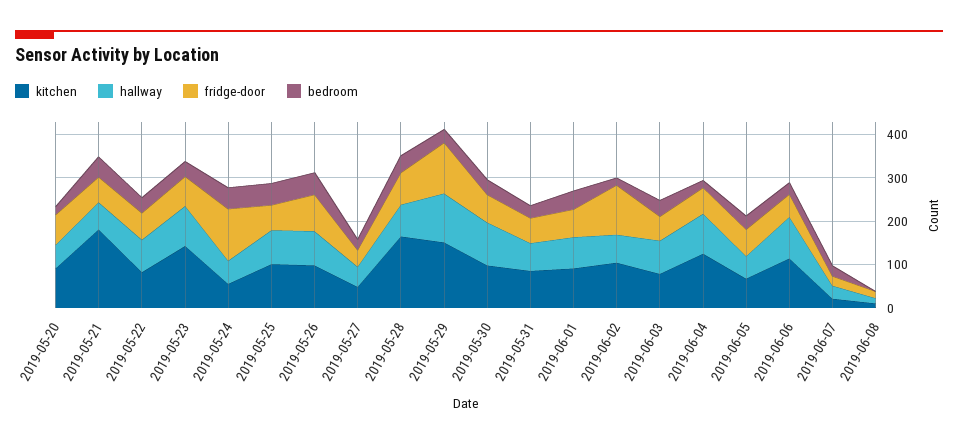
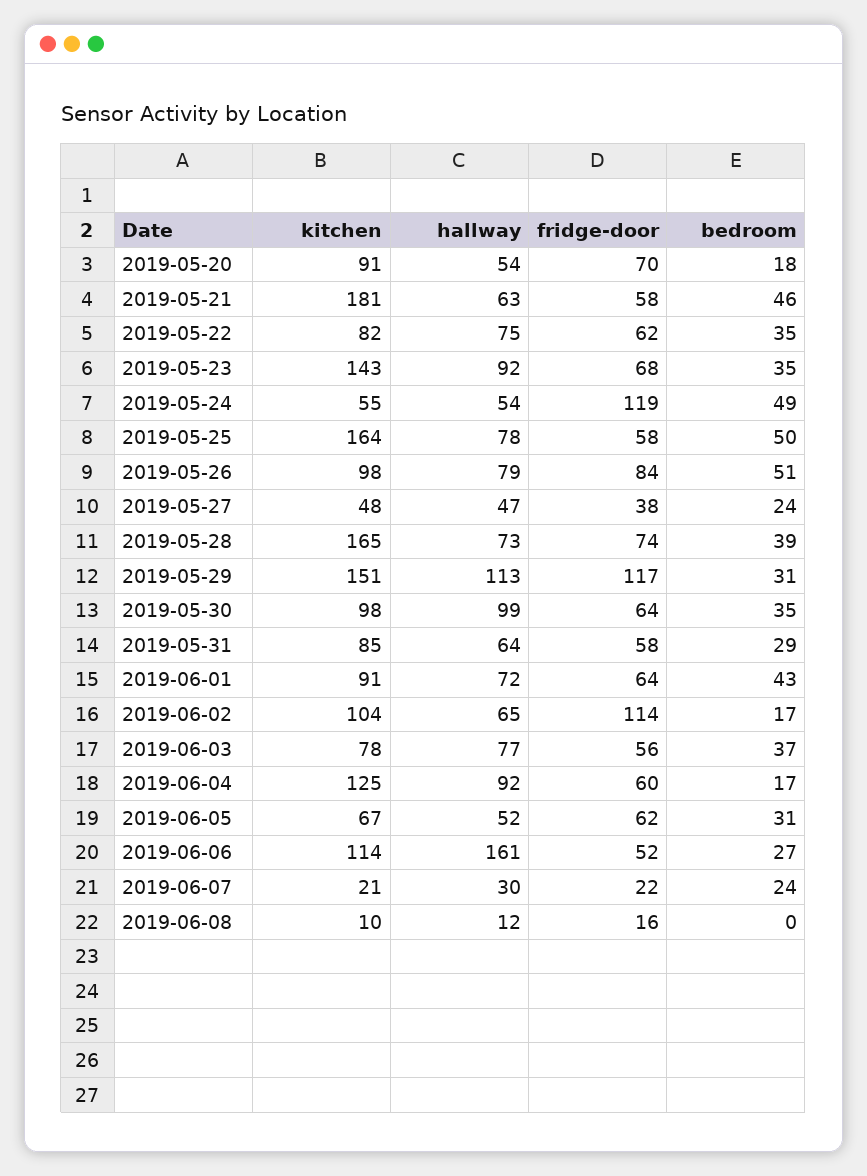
kitchen, 2019-05-25: 100 -> 164
hallway, 2019-06-06: 100 -> 161

